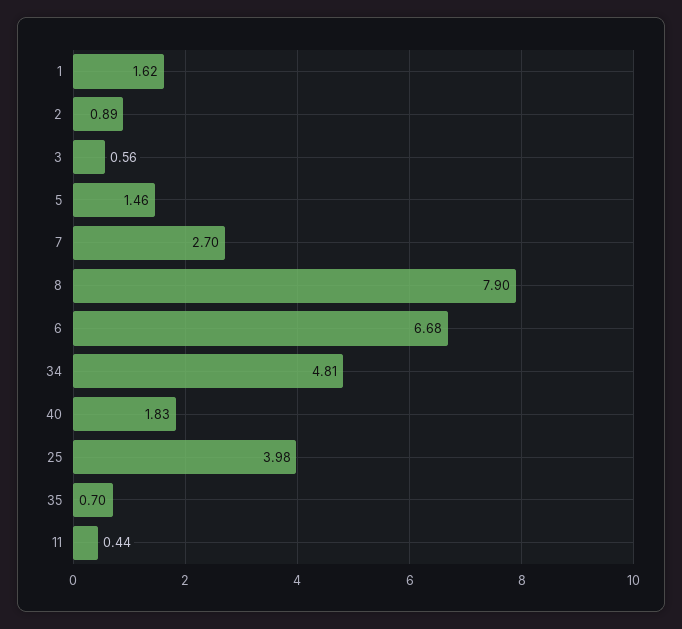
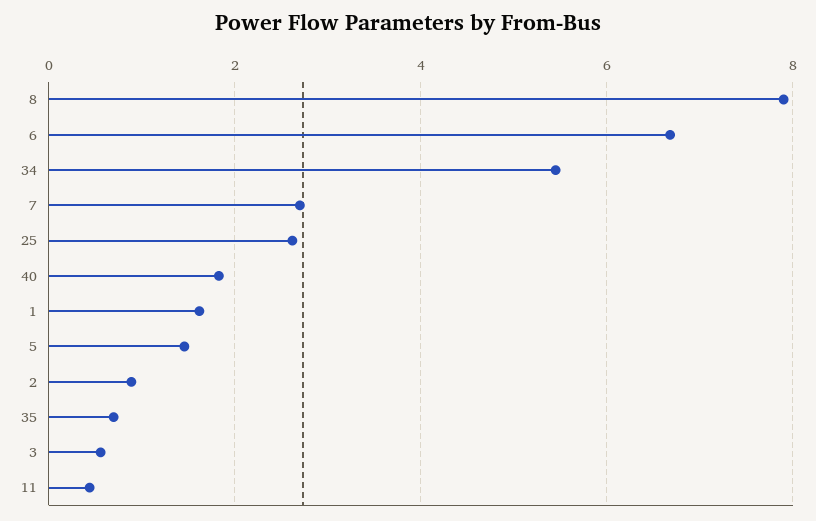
34: 4.81 -> 5.4
25: 3.98 -> 2.6

